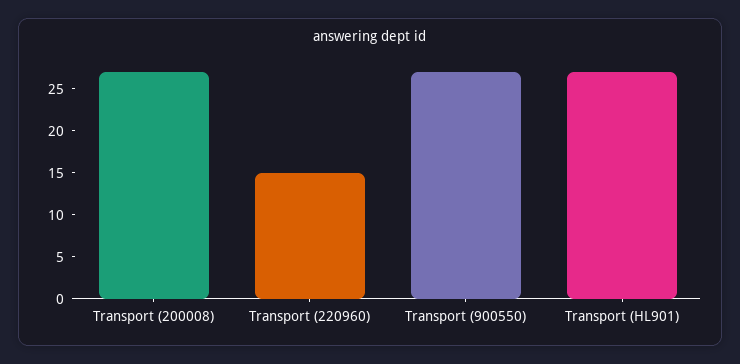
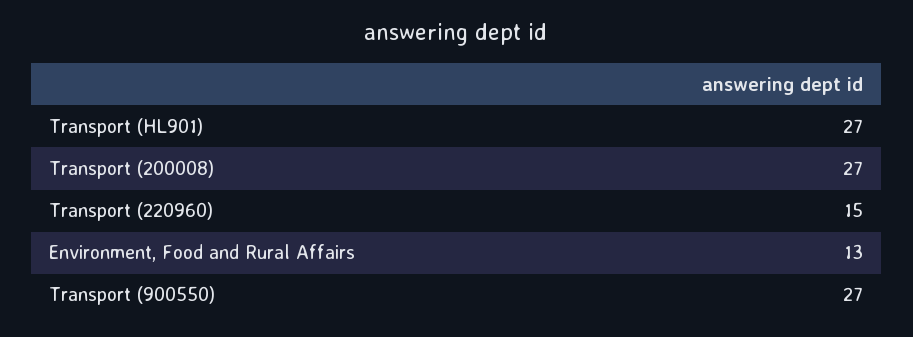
Environment, Food and Rural Affairs: none -> 13

